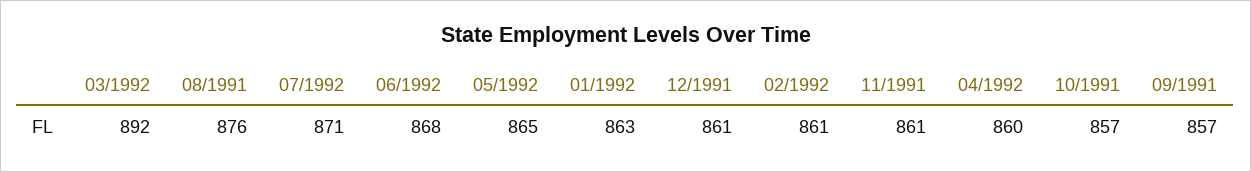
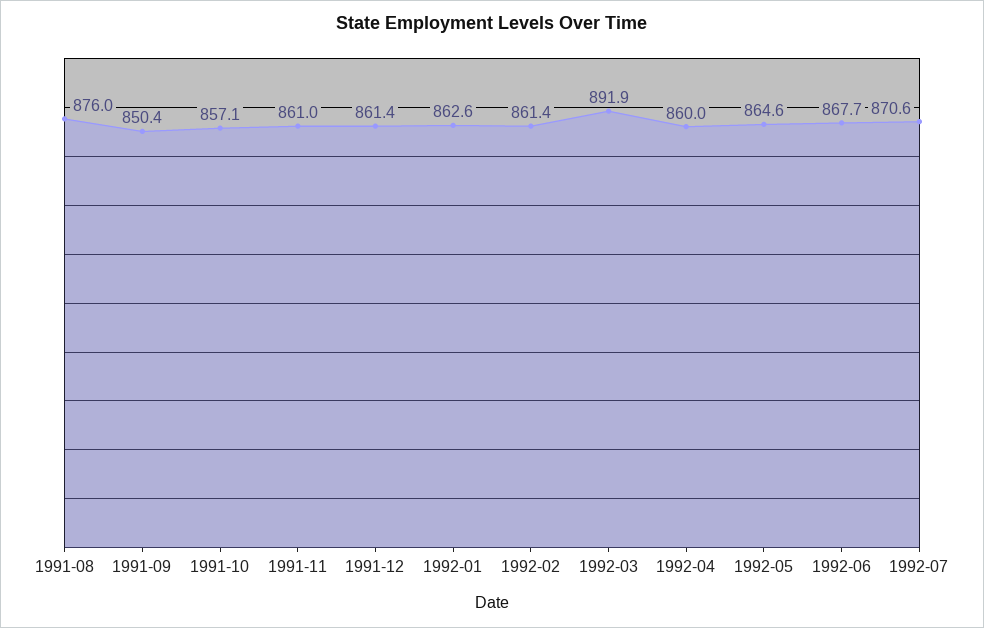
09/1991: 857 -> 850.4

